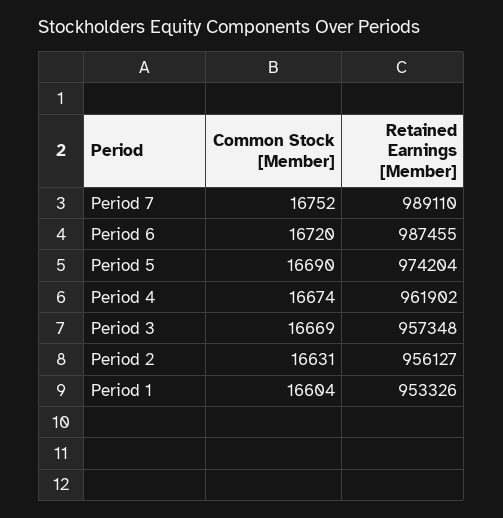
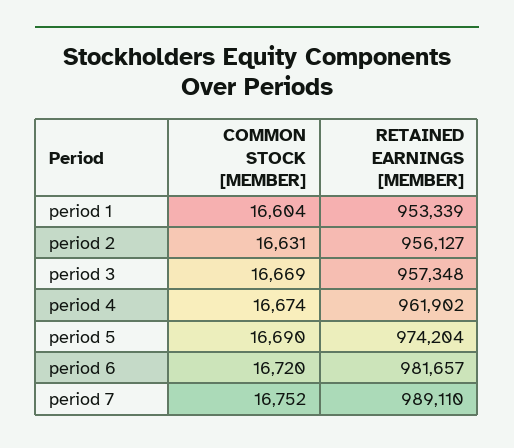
Retained Earnings [Member], Period 6: 987455 -> 981657
Retained Earnings [Member], Period 1: 953326 -> 953339

